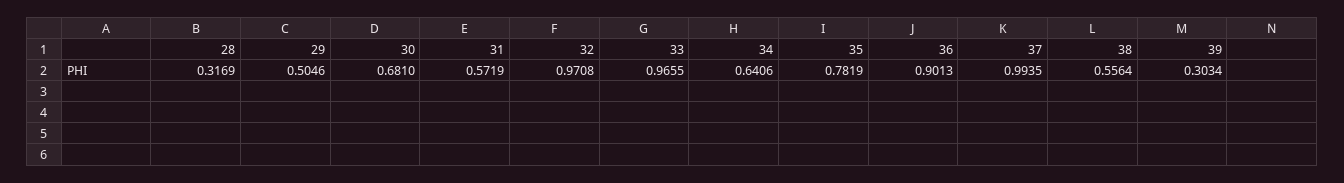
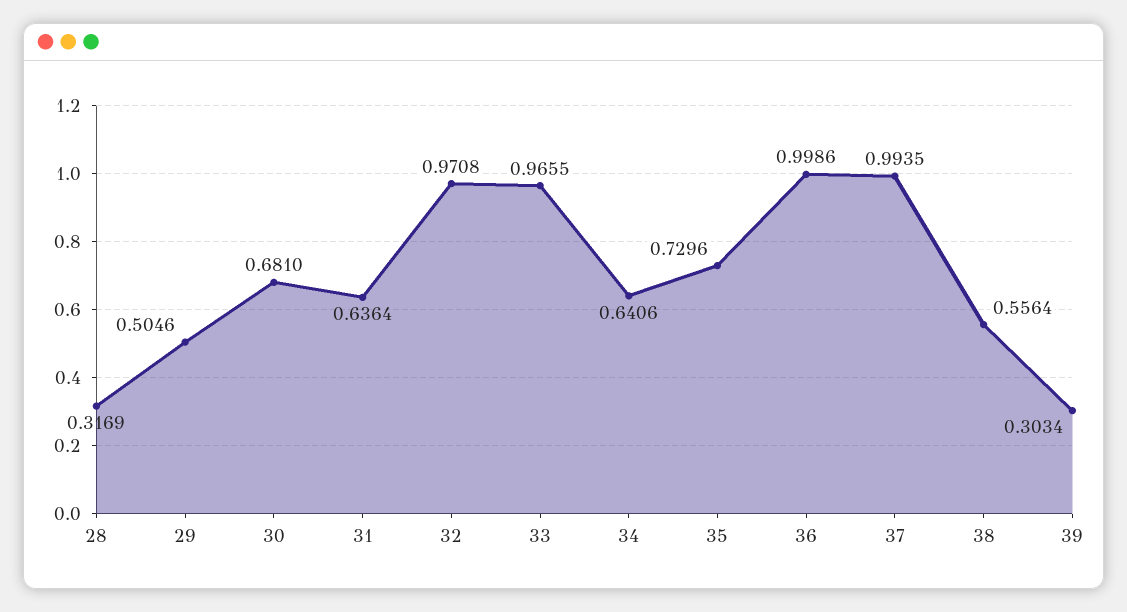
31: 0.5719 -> 0.6364
35: 0.7819 -> 0.7296
36: 0.9013 -> 0.9986

